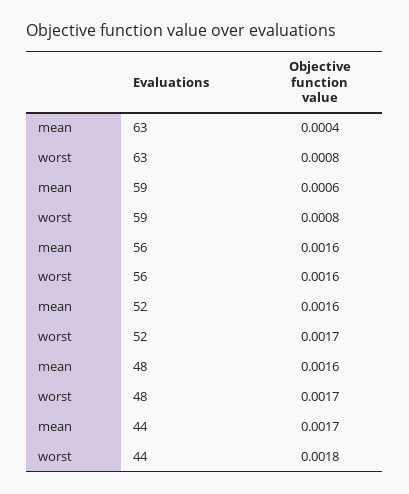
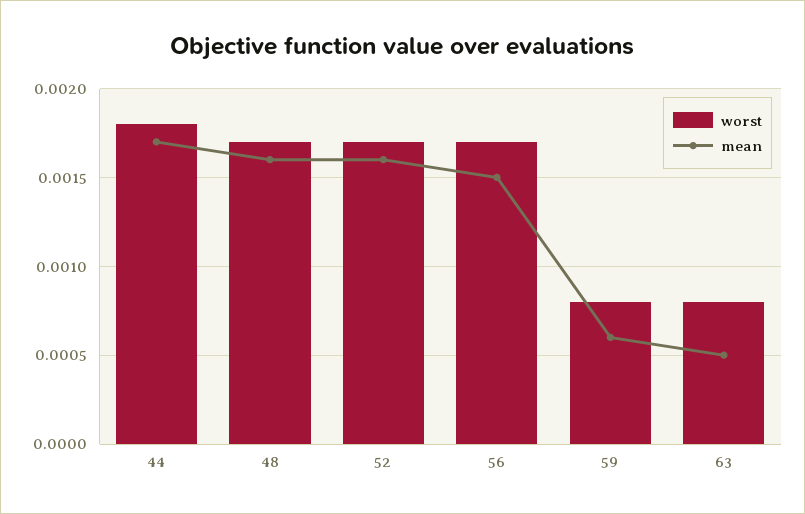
mean, 63: 0.0004 -> 0.0005
mean, 56: 0.0016 -> 0.0015
worst, 56: 0.0016 -> 0.0017

